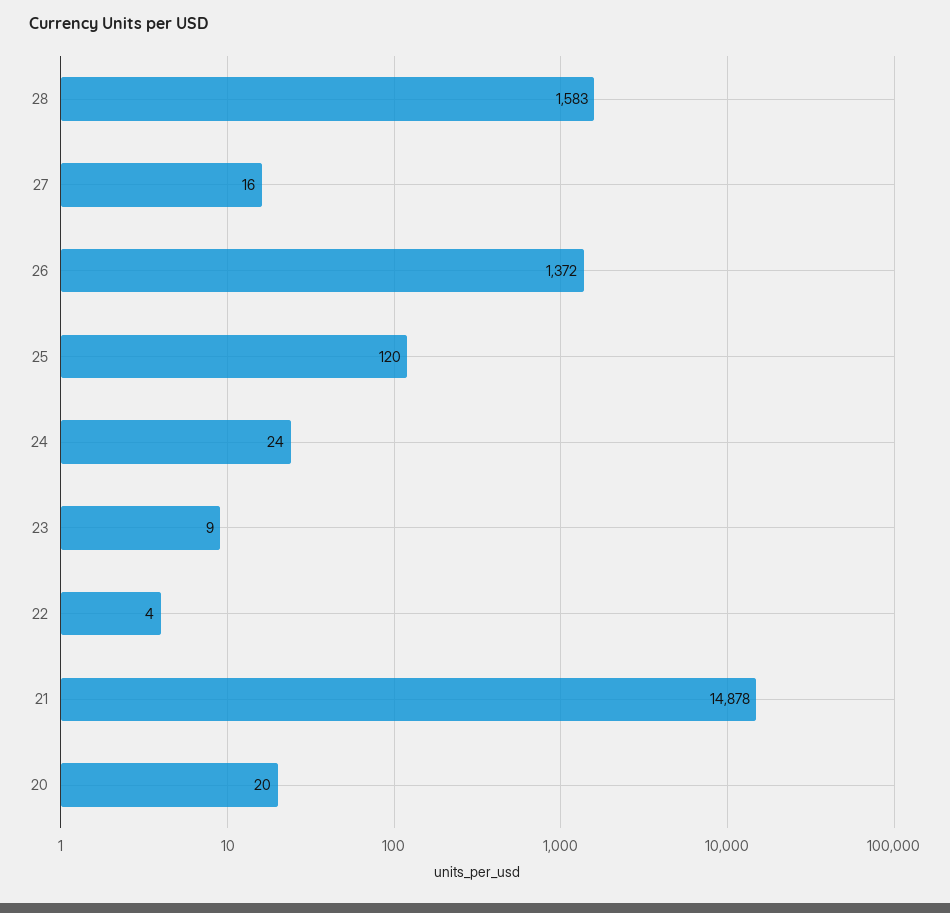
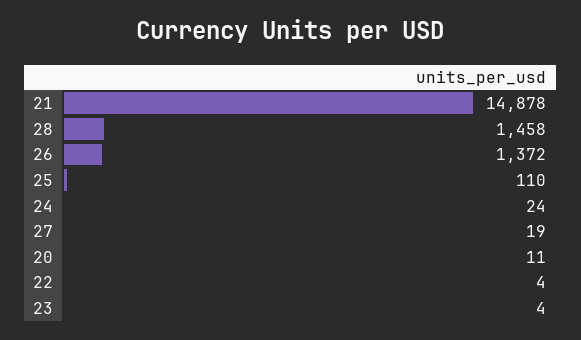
28: 1583 -> 1458
27: 16 -> 19
25: 120 -> 110
23: 9 -> 4
20: 20 -> 11

